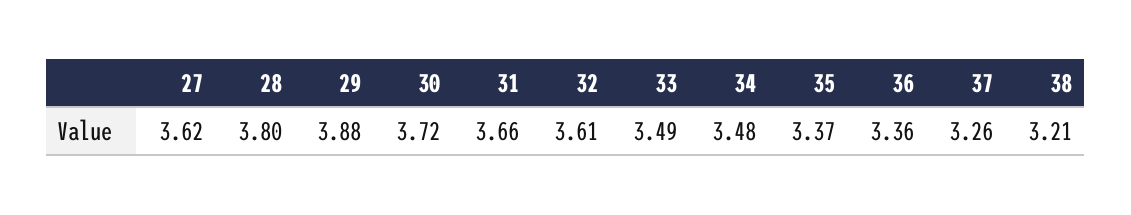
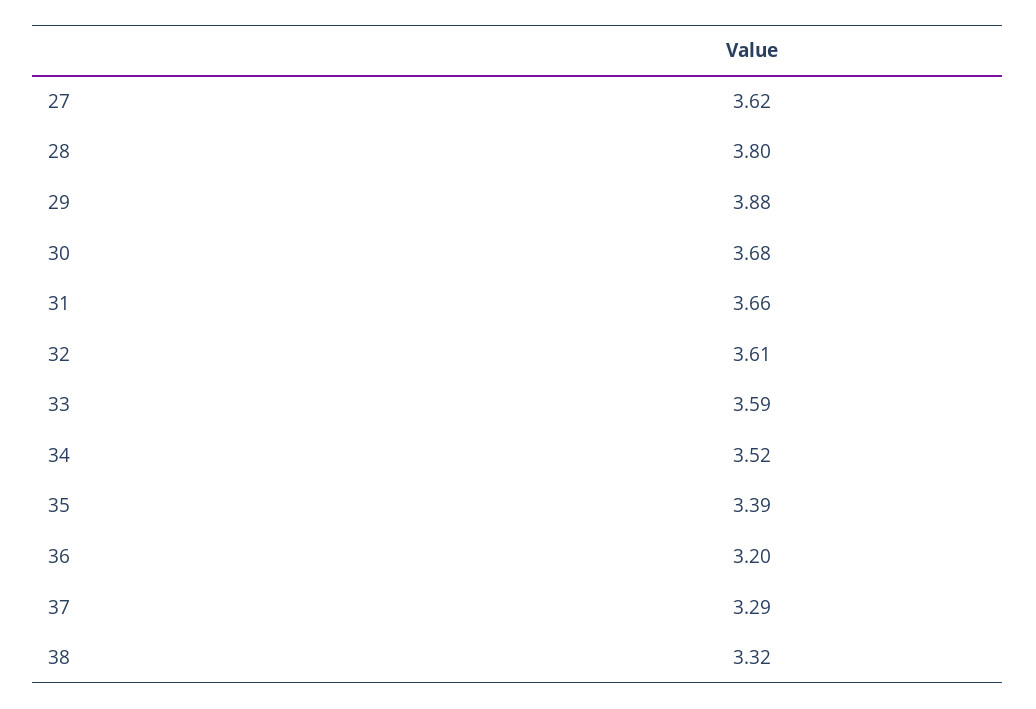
30: 3.72 -> 3.68
33: 3.49 -> 3.59
34: 3.48 -> 3.52
35: 3.37 -> 3.39
36: 3.36 -> 3.2
37: 3.26 -> 3.29
38: 3.21 -> 3.32

